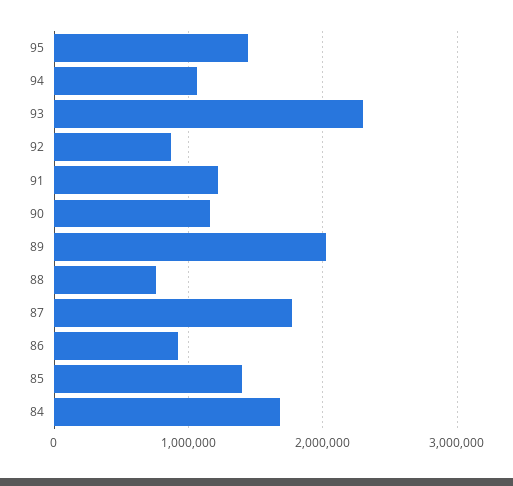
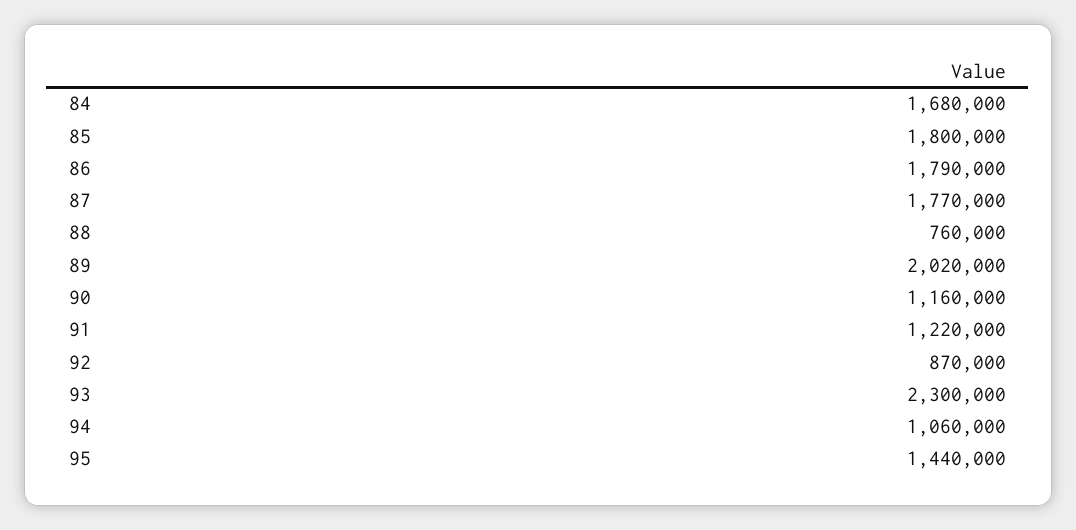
86: 900000 -> 1790000
85: 1400000 -> 1800000

